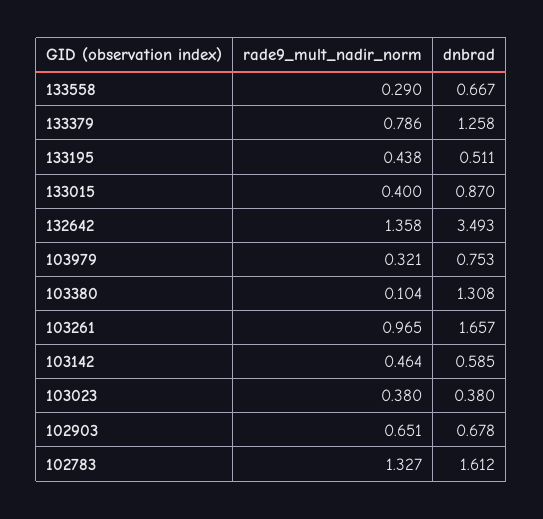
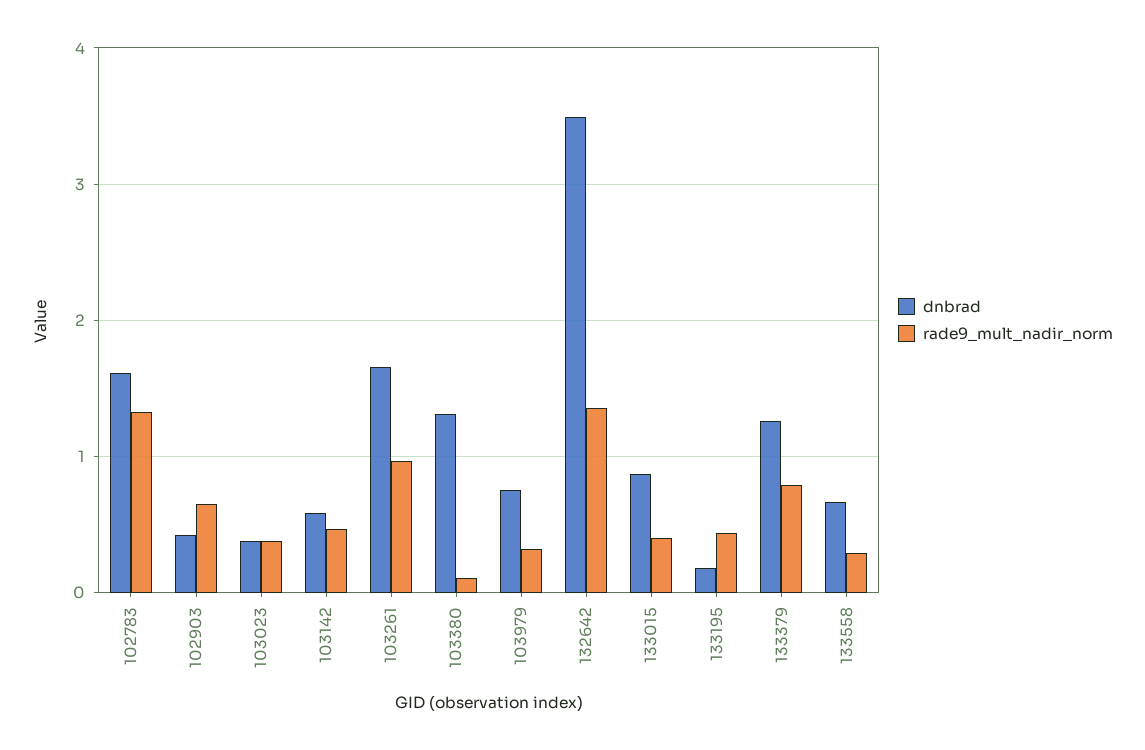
dnbrad, 133195: 0.511 -> 0.2
dnbrad, 102903: 0.678 -> 0.4

